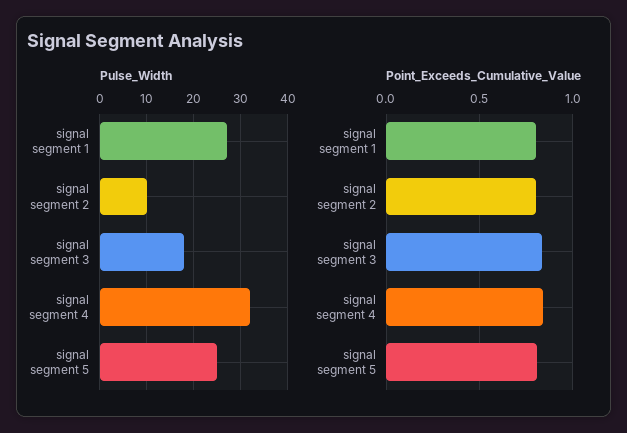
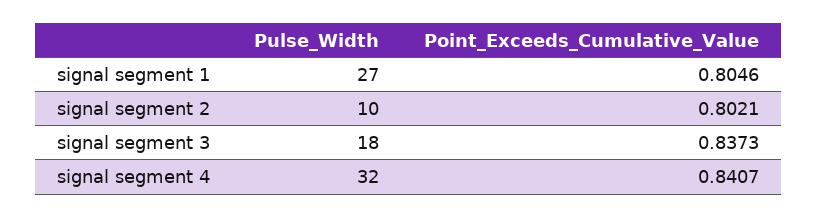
Pulse_Width, signal segment 5: 25 -> none
Point_Exceeds_Cumulative_Value, signal segment 5: 0.8 -> none

